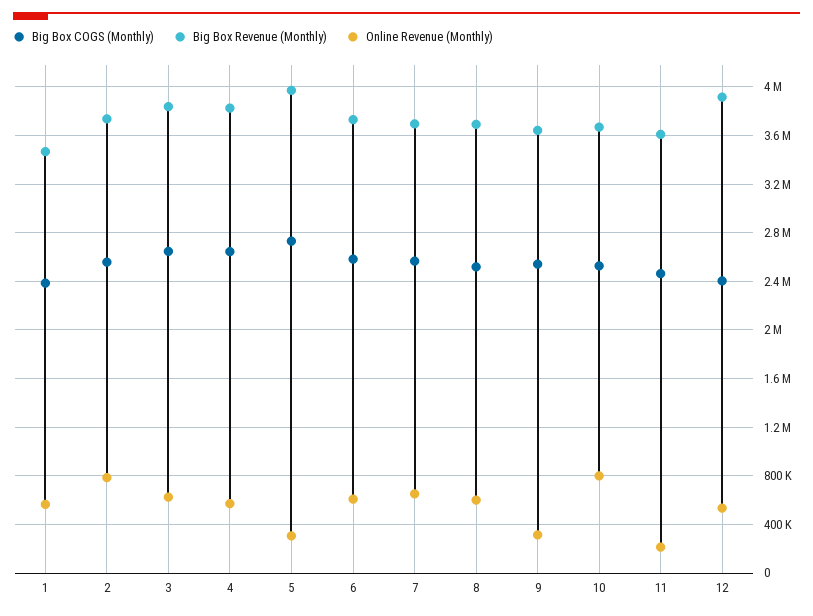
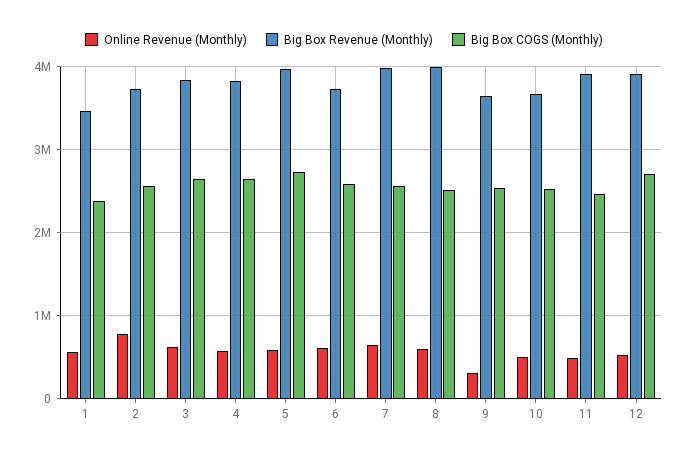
Online Revenue (Monthly), 5: 300000 -> 600000
Big Box Revenue (Monthly), 7: 3700000 -> 4000000
Big Box Revenue (Monthly), 8: 3700000 -> 4000000
Online Revenue (Monthly), 10: 800000 -> 500000
Big Box Revenue (Monthly), 11: 3600000 -> 3900000
Online Revenue (Monthly), 11: 200000 -> 500000
Big Box COGS (Monthly), 12: 2400000 -> 2700000

